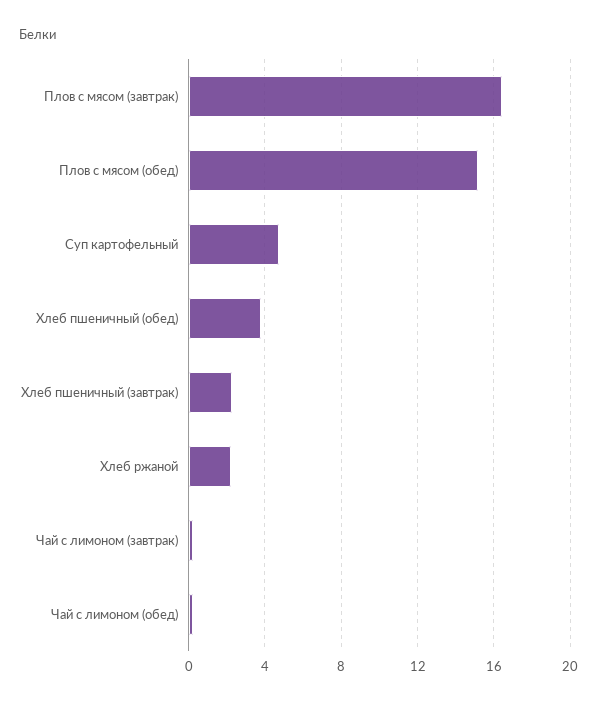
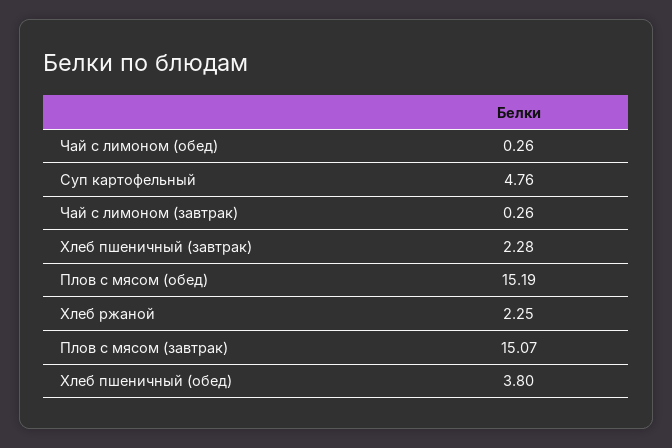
Плов с мясом (завтрак): 16.5 -> 15.07

